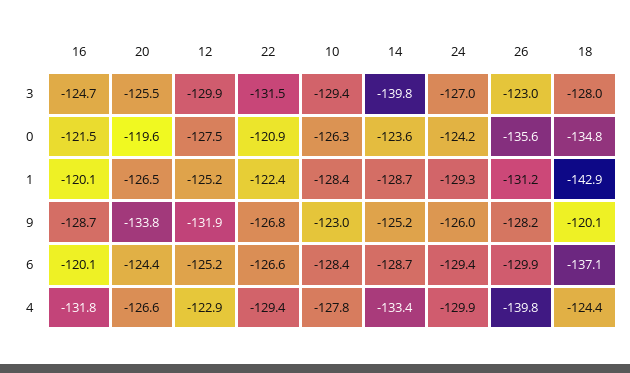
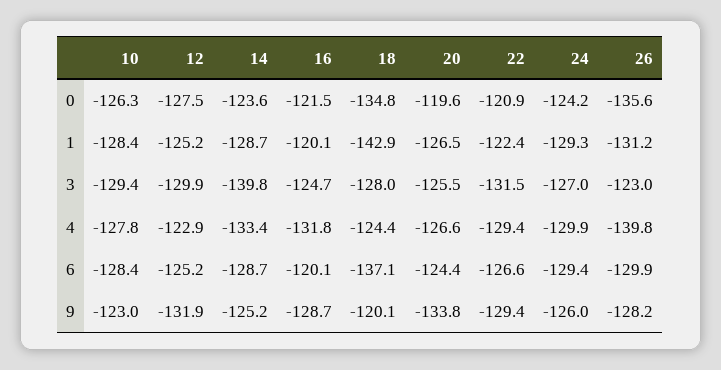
22, 9: -126.8 -> -129.4

